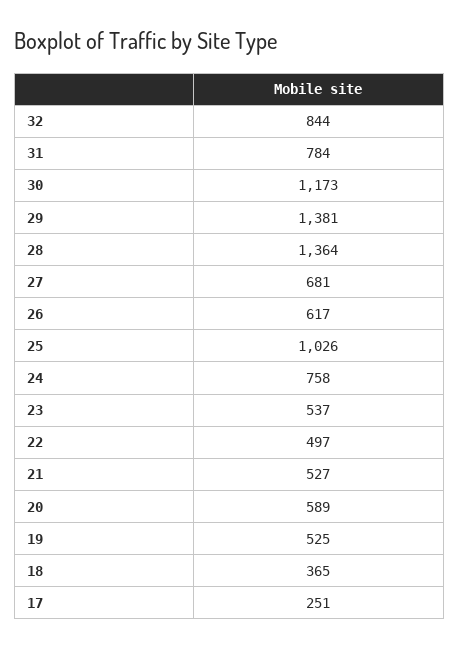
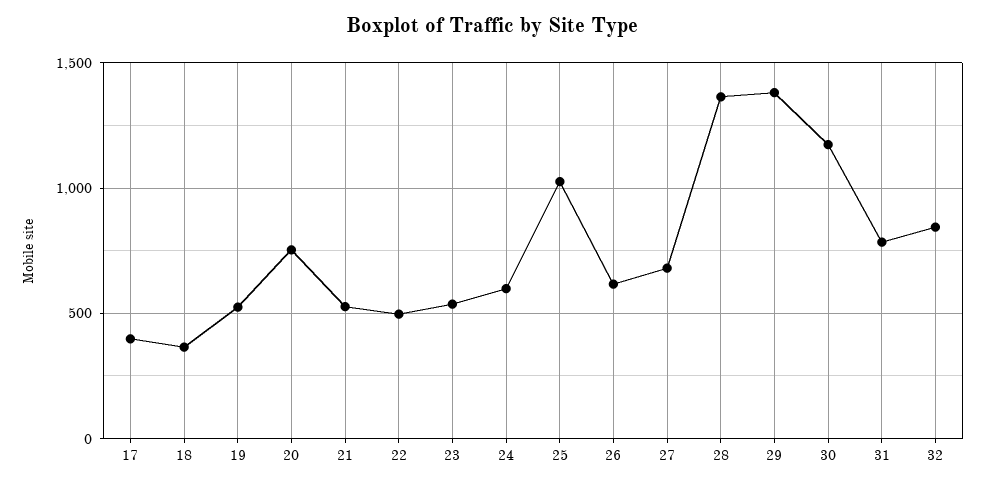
24: 758 -> 600
20: 589 -> 750
17: 251 -> 400

